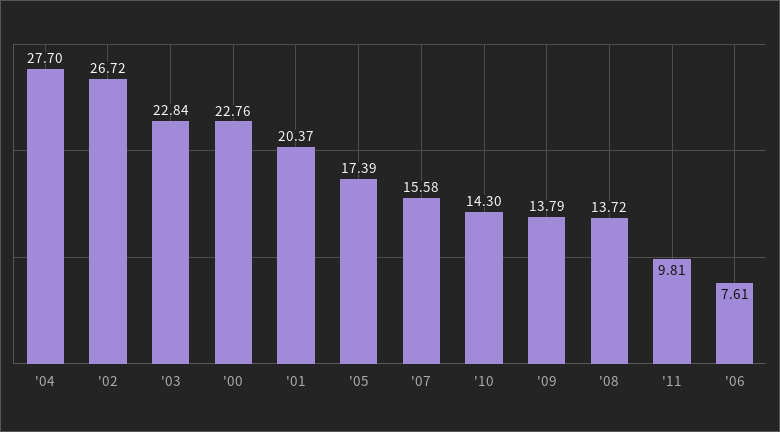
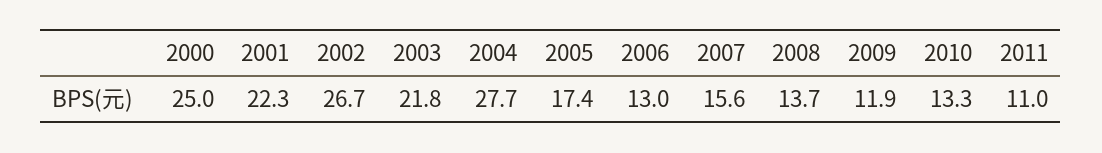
'03: 22.84 -> 21.8
'00: 22.76 -> 25
'01: 20.37 -> 22.3
'10: 14.3 -> 13.3
'09: 13.79 -> 11.9
'11: 9.81 -> 11
'06: 7.61 -> 13

